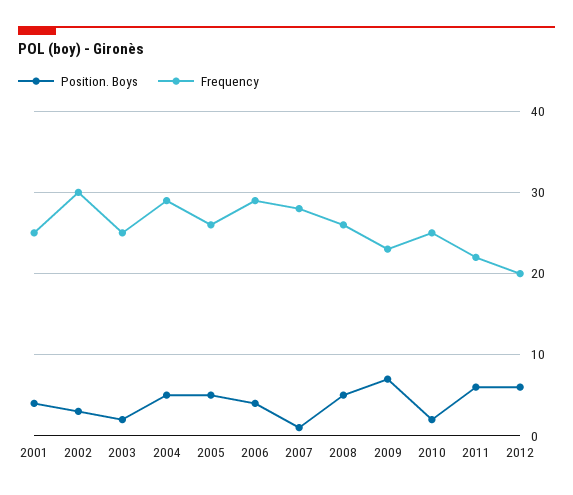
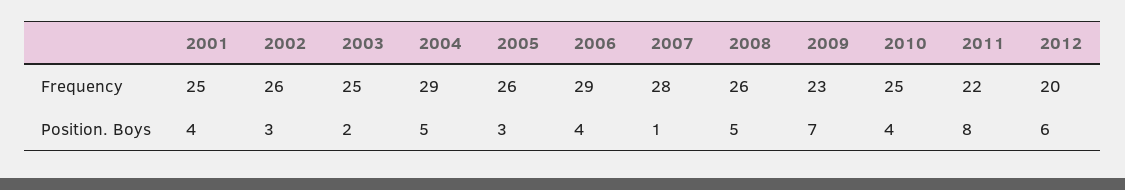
Frequency, 2002: 30 -> 26
Position. Boys, 2005: 5 -> 3
Position. Boys, 2010: 2 -> 4
Position. Boys, 2011: 6 -> 8

